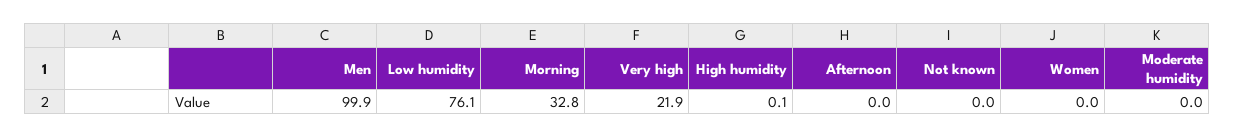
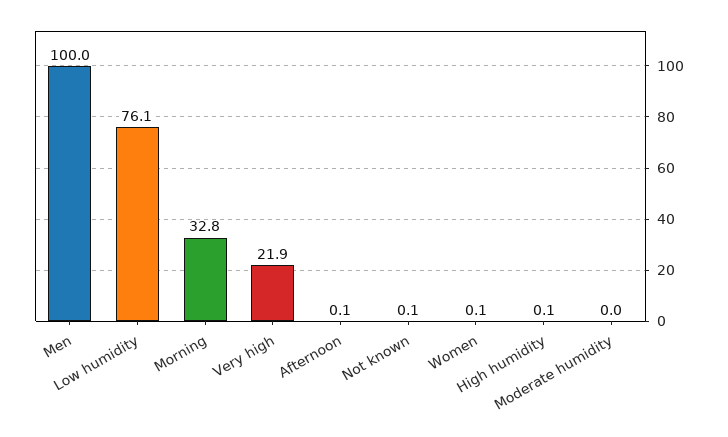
Men: 99.9 -> 100
Afternoon: 0 -> 0.1
Not known: 0 -> 0.1
Women: 0 -> 0.1

